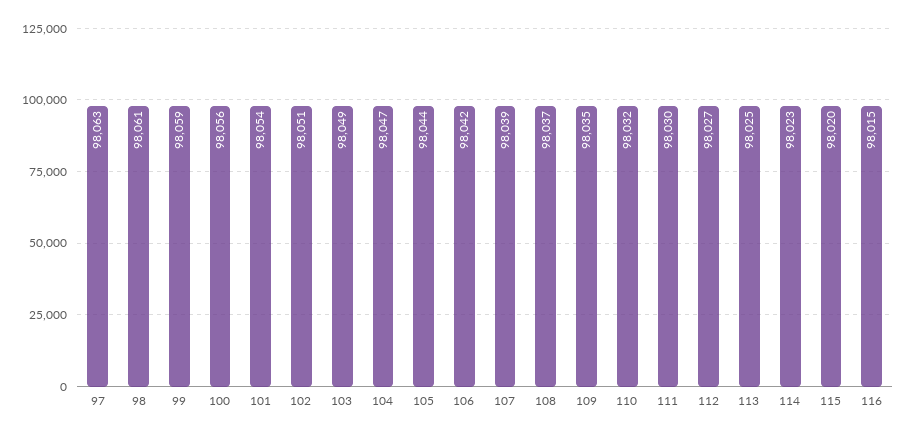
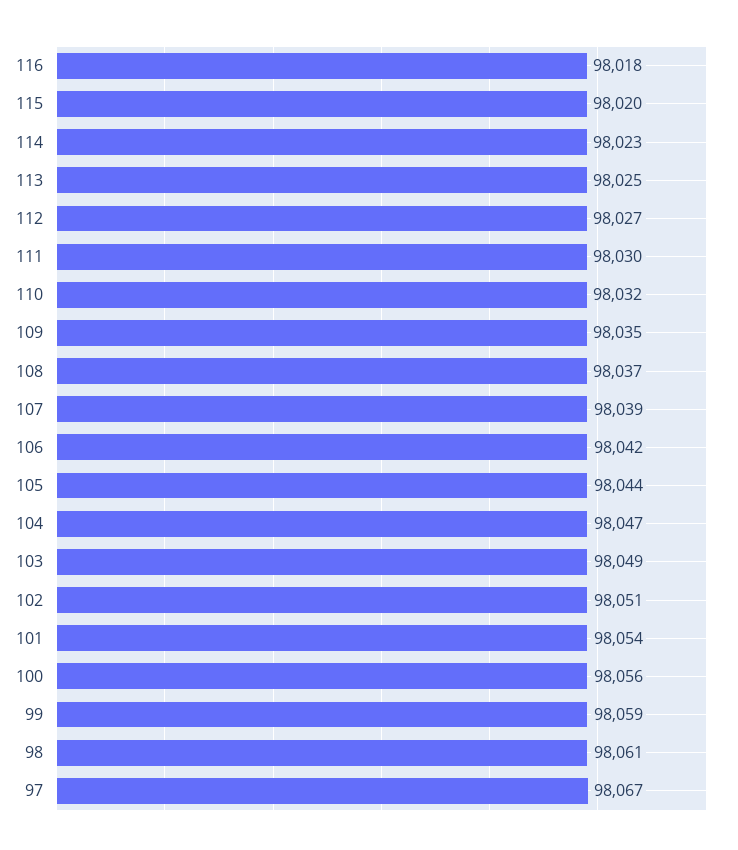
97: 98063 -> 98067
116: 98015 -> 98018

